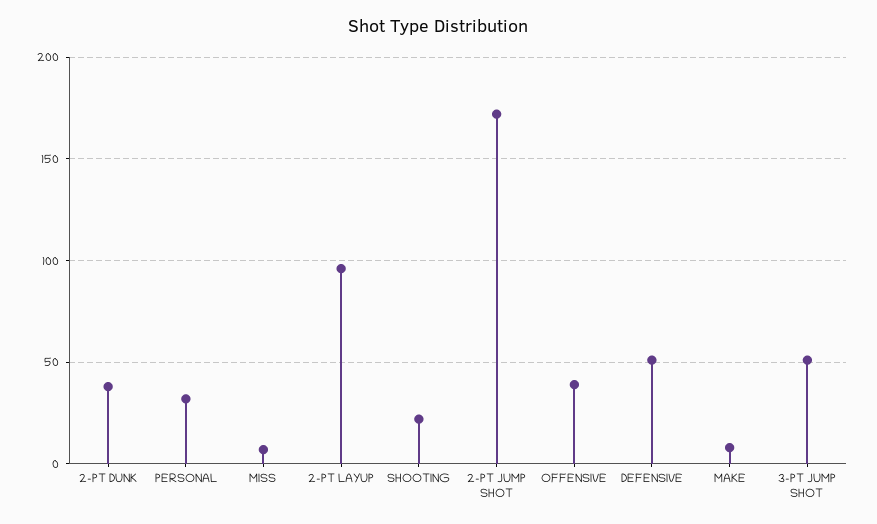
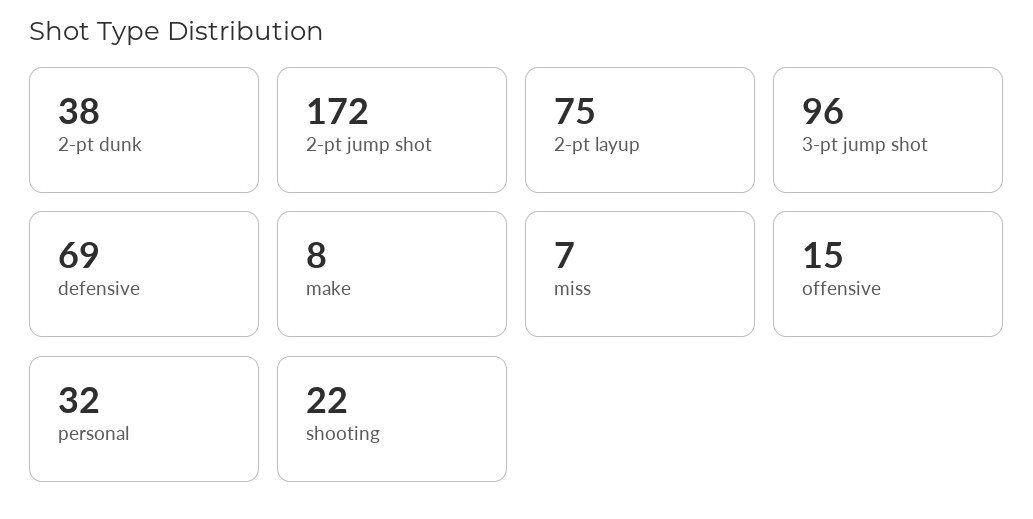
2-PT LAYUP: 95 -> 75
OFFENSIVE: 40 -> 15
DEFENSIVE: 50 -> 69
3-PT JUMP SHOT: 50 -> 96

